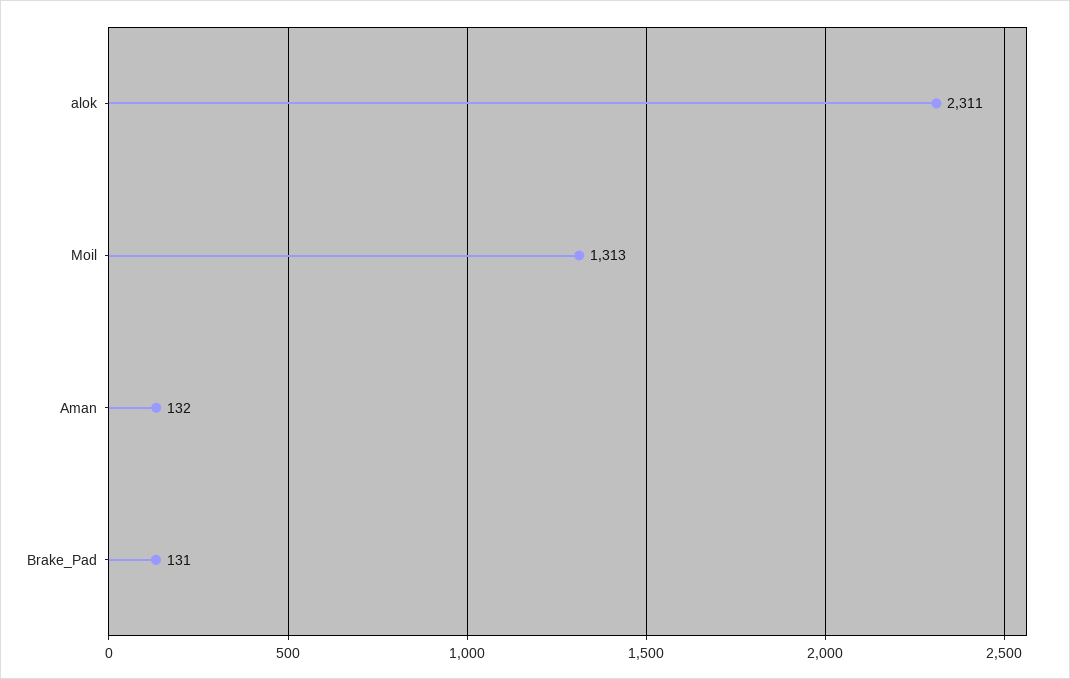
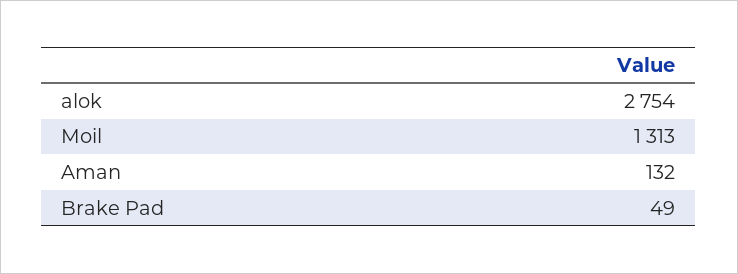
alok: 2311 -> 2754
Brake_Pad: 131 -> 49

